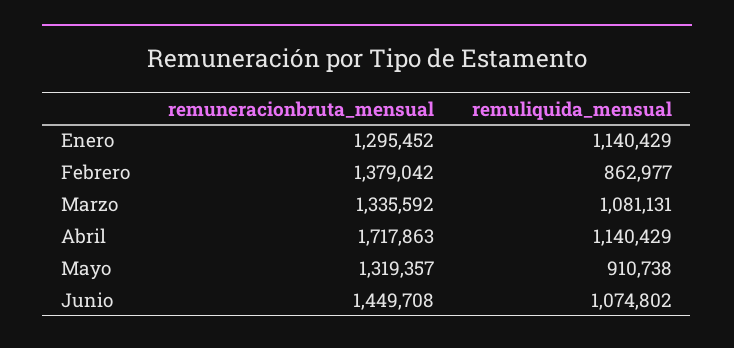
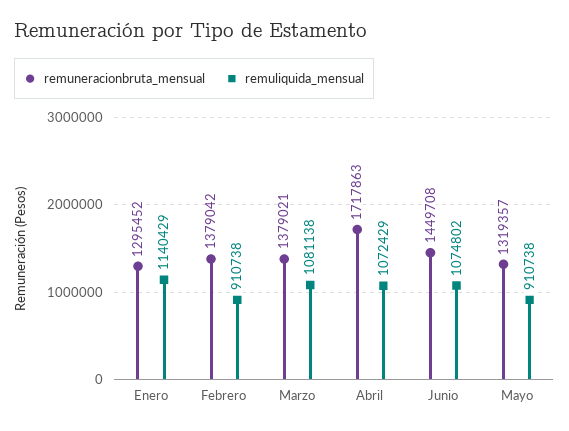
remuliquida_mensual, Febrero: 862977 -> 910738
remuneracionbruta_mensual, Marzo: 1335592 -> 1379021
remuliquida_mensual, Marzo: 1081131 -> 1081138
remuliquida_mensual, Abril: 1140429 -> 1072429

